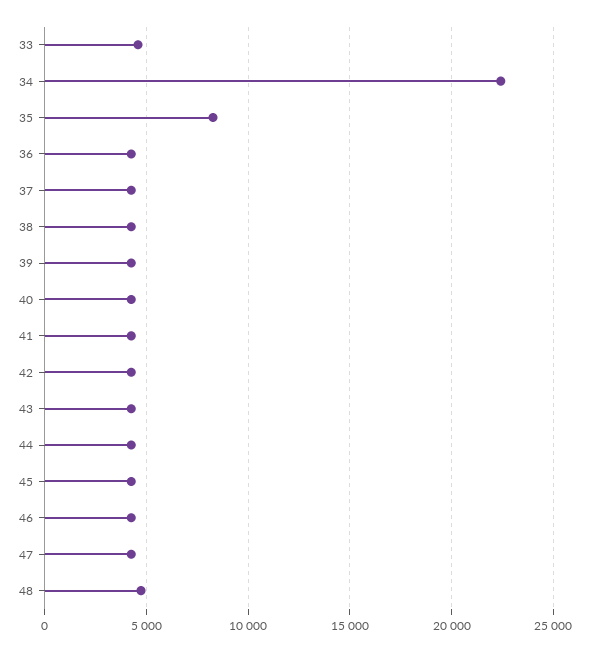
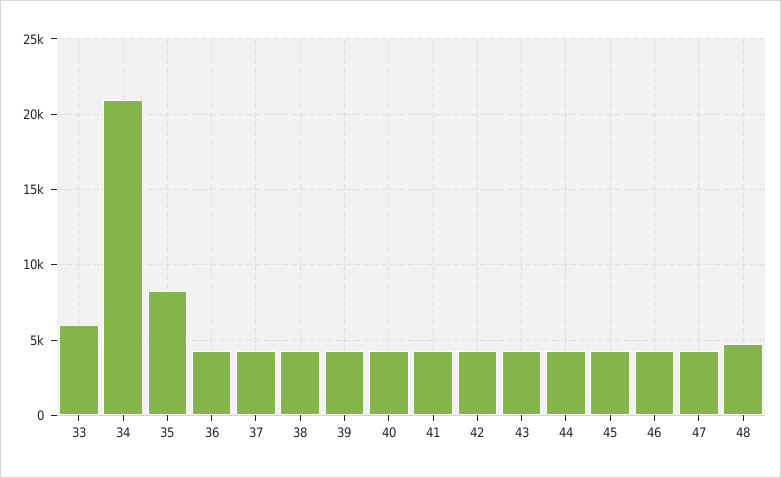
33: 4500 -> 6000
34: 22500 -> 21000

